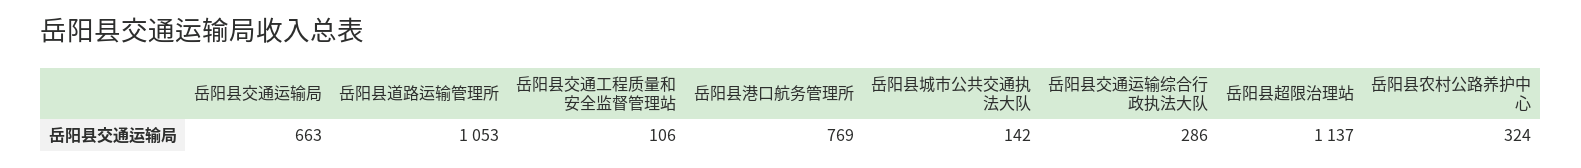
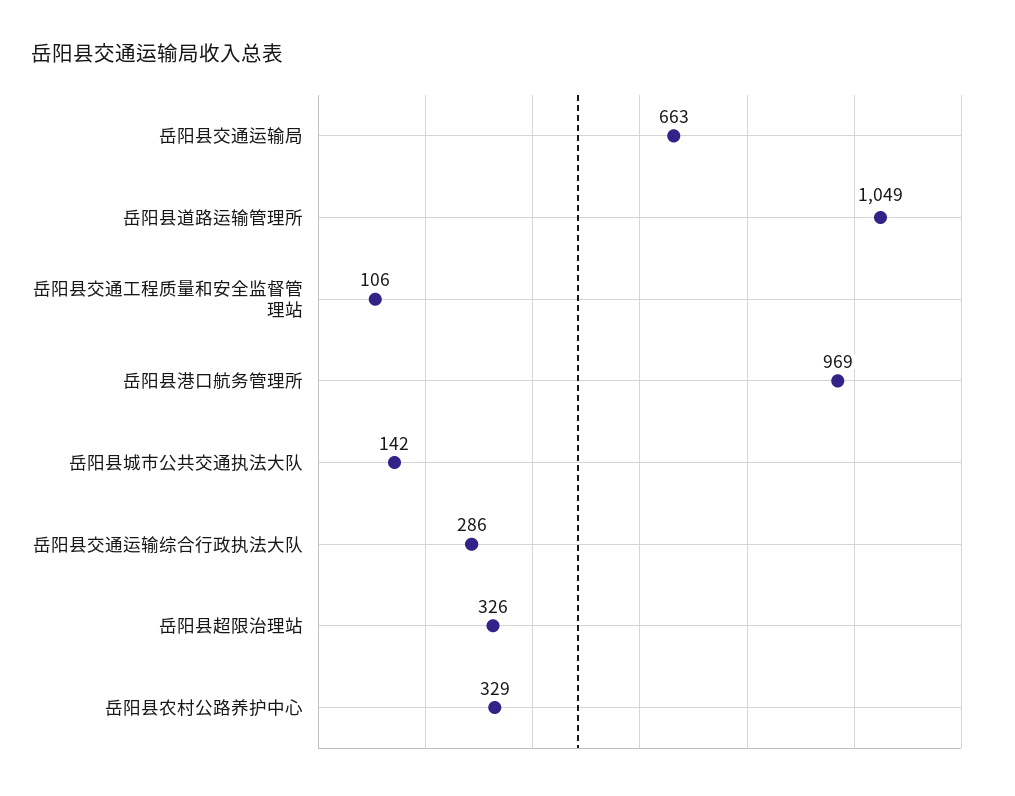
岳阳县道路运输管理所: 1053 -> 1049
岳阳县港口航务管理所: 769 -> 969
岳阳县超限治理站: 1137 -> 326
岳阳县农村公路养护中心: 324 -> 329

